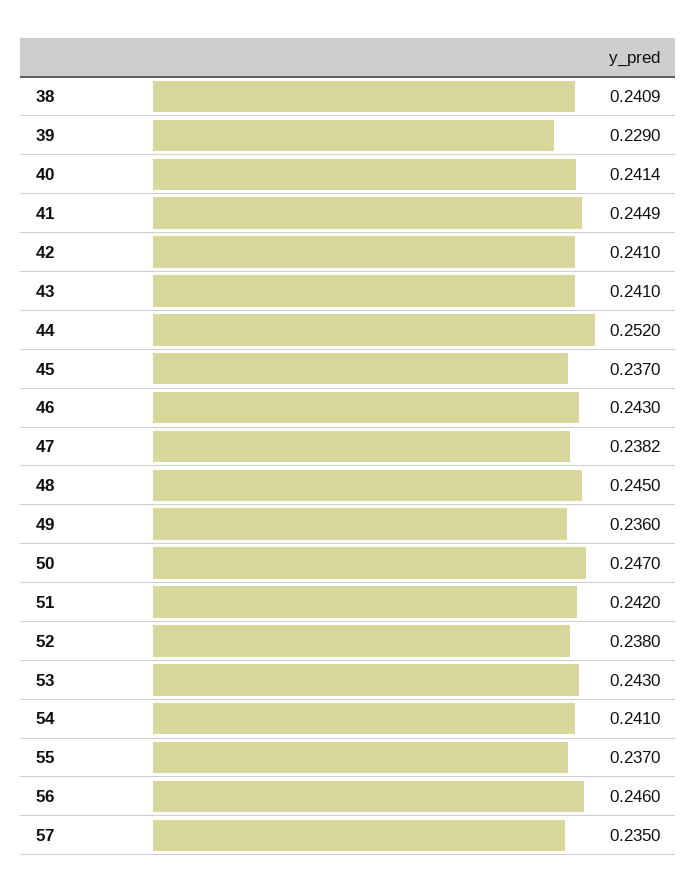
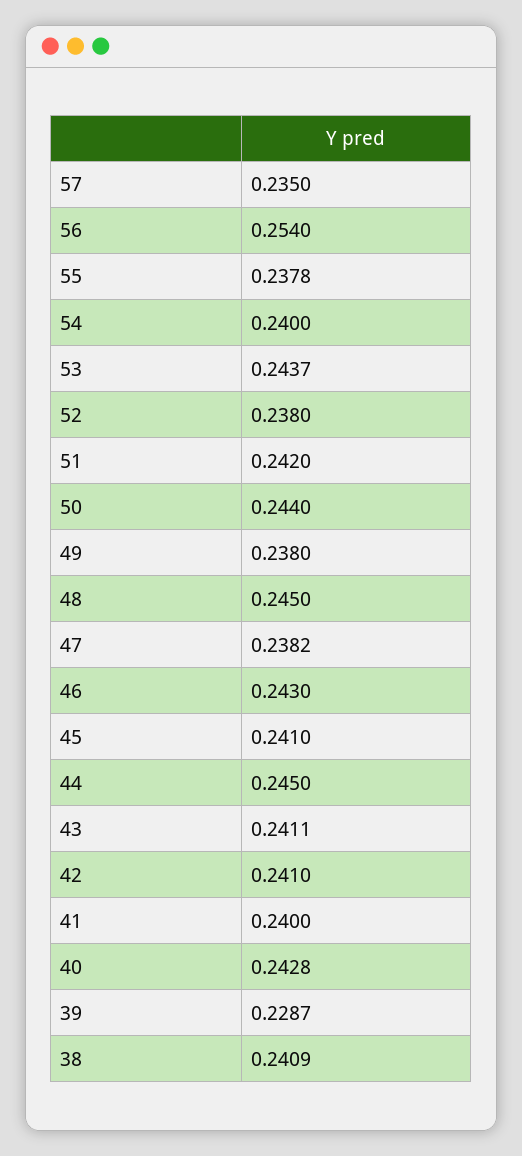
39: 0.229 -> 0.2287
40: 0.2414 -> 0.2428
41: 0.2449 -> 0.24
43: 0.241 -> 0.2411
44: 0.252 -> 0.245
45: 0.237 -> 0.241
49: 0.236 -> 0.238
50: 0.247 -> 0.244
53: 0.243 -> 0.2437
54: 0.241 -> 0.24
55: 0.237 -> 0.2378
56: 0.246 -> 0.254

